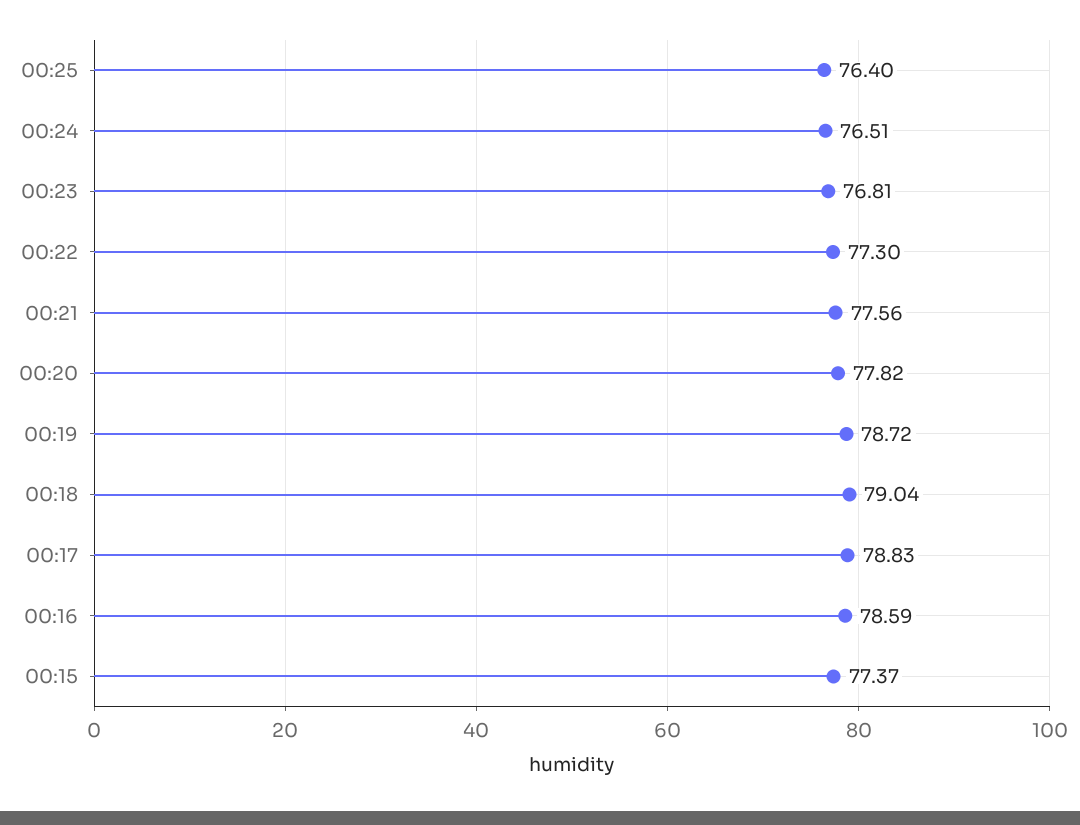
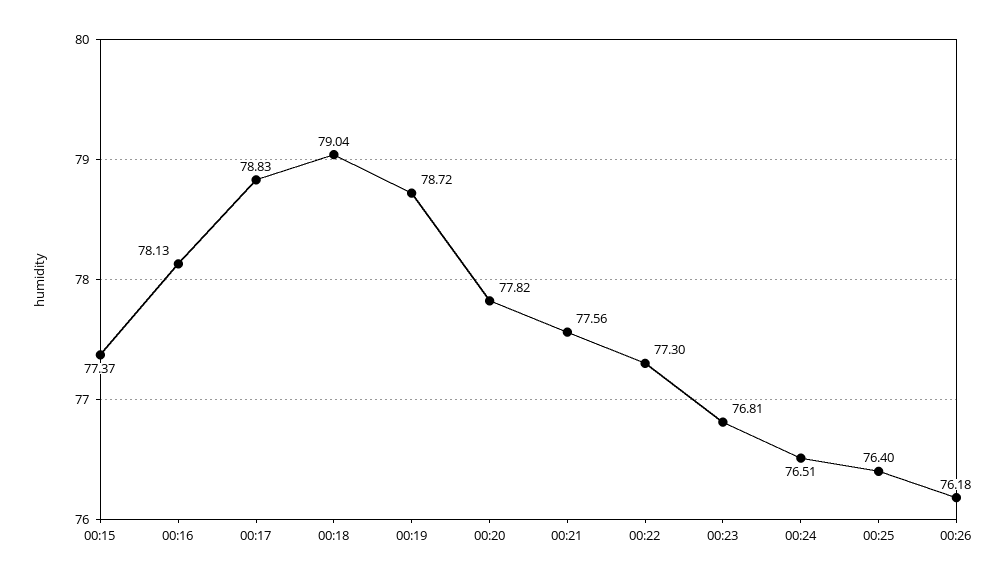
00:16: 78.59 -> 78.13
00:26: none -> 76.18

